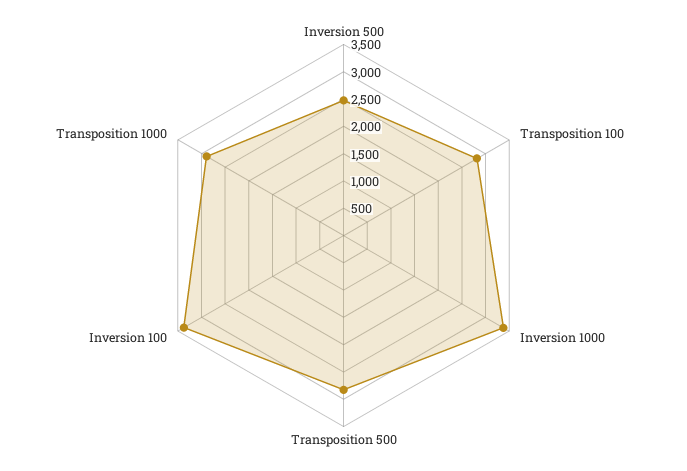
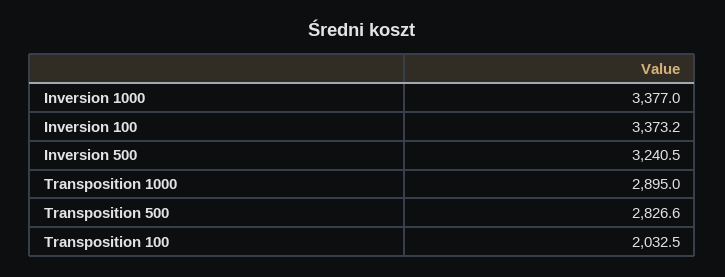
Inversion 500: 2500 -> 3240.5
Transposition 100: 2750 -> 2032.5

